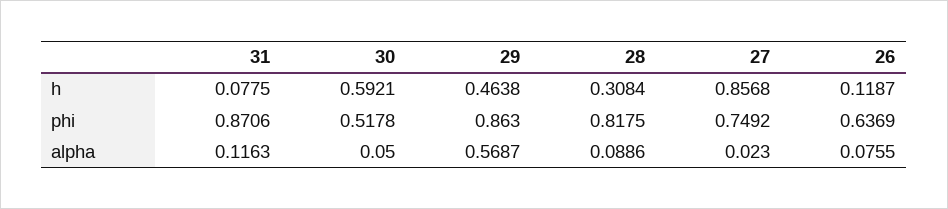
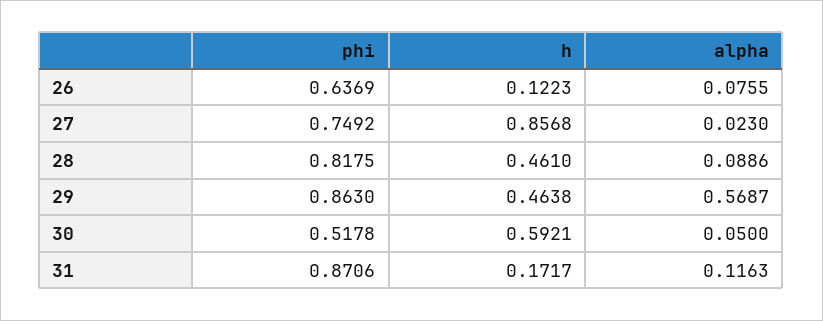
31, h: 0.0775 -> 0.1717
28, h: 0.3084 -> 0.461
26, h: 0.1187 -> 0.1223

